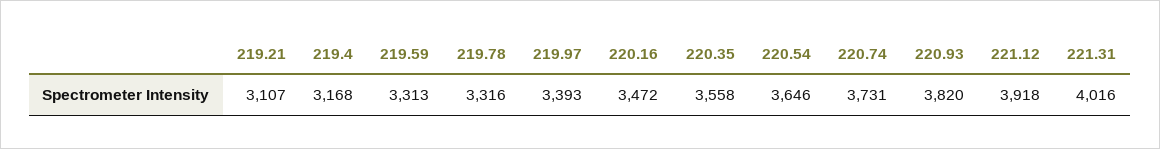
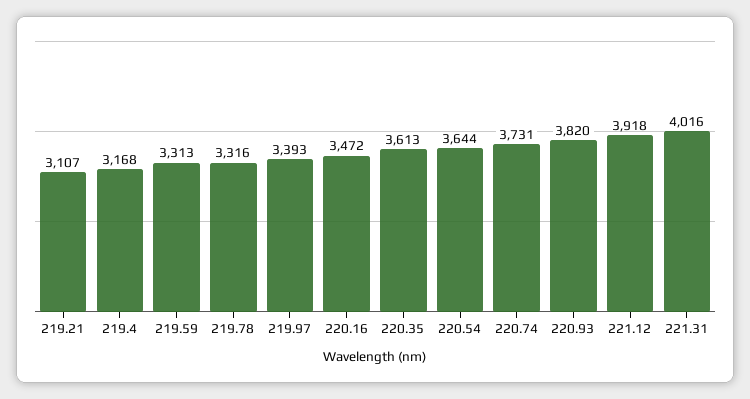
220.35: 3558 -> 3613
220.54: 3646 -> 3644

